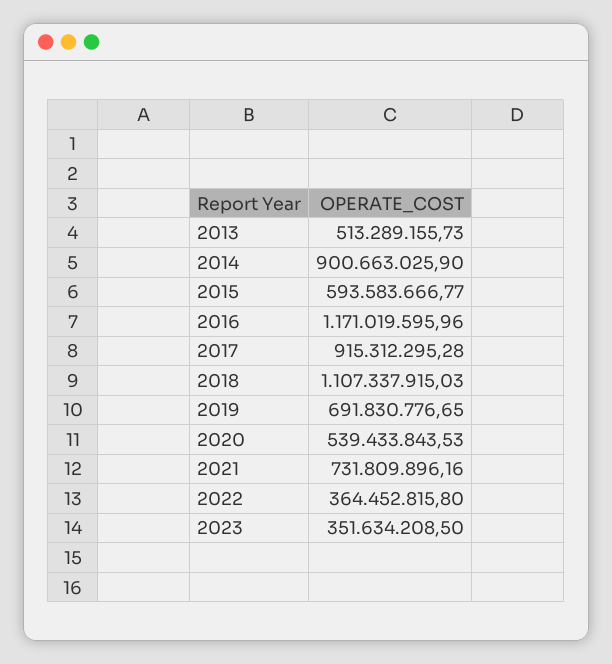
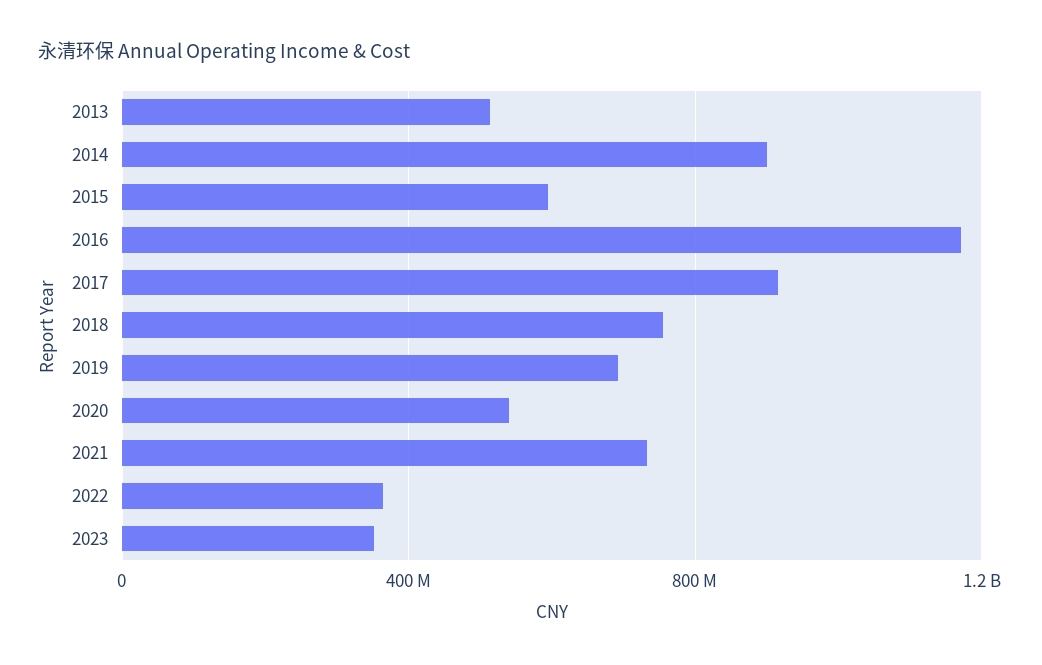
2018: 1107337915.03 -> 750000000

